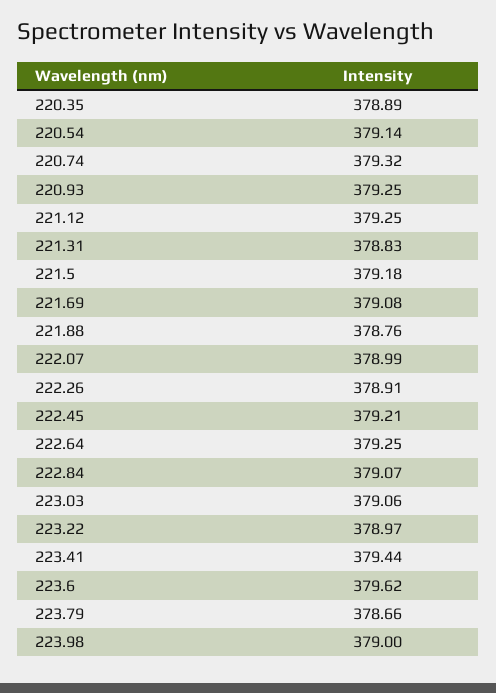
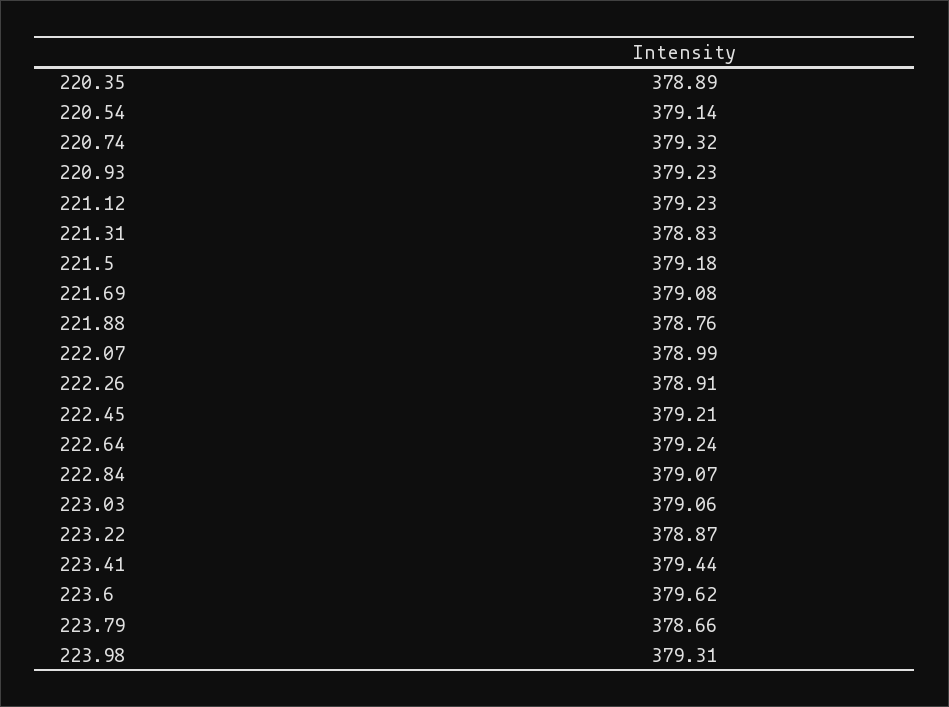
220.93: 379.25 -> 379.23
221.12: 379.25 -> 379.23
222.64: 379.25 -> 379.24
223.22: 378.97 -> 378.87
223.98: 379 -> 379.31

